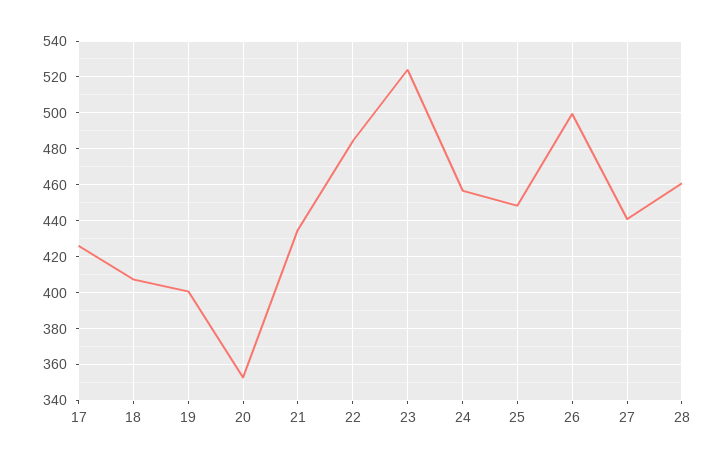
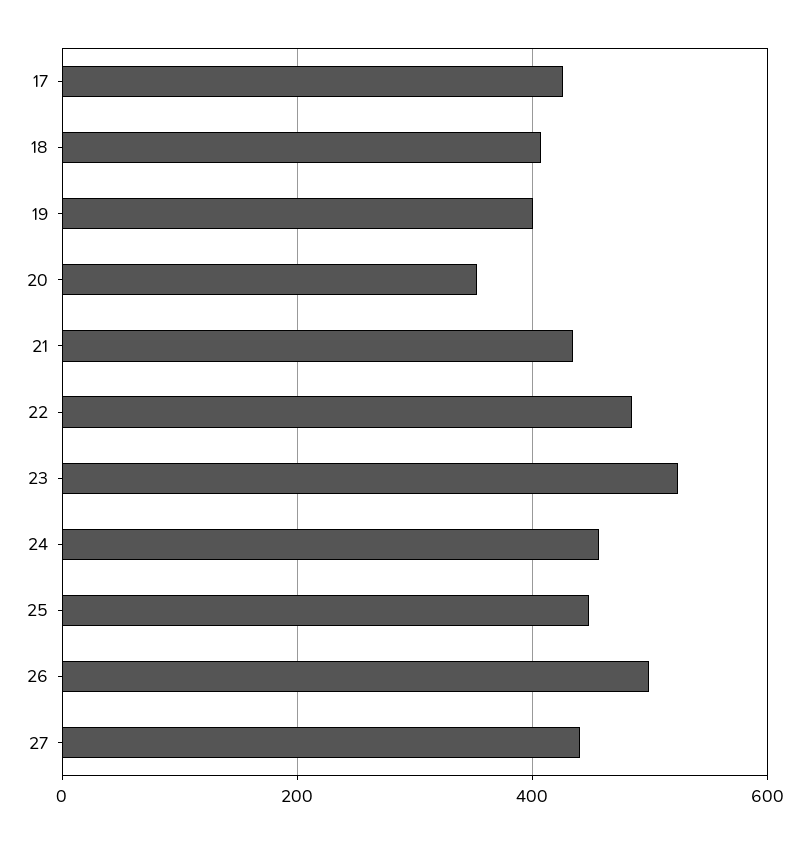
28: 460 -> none

